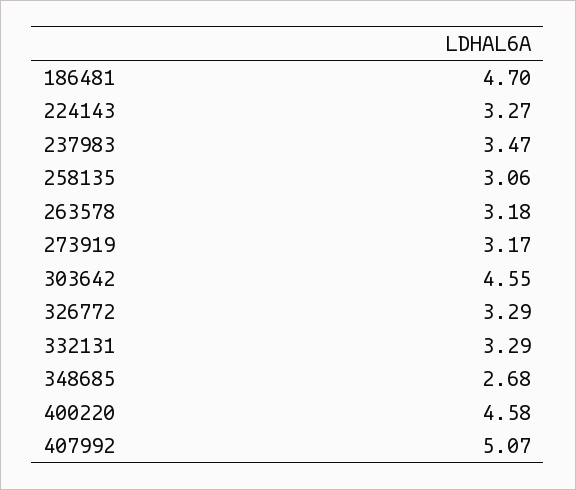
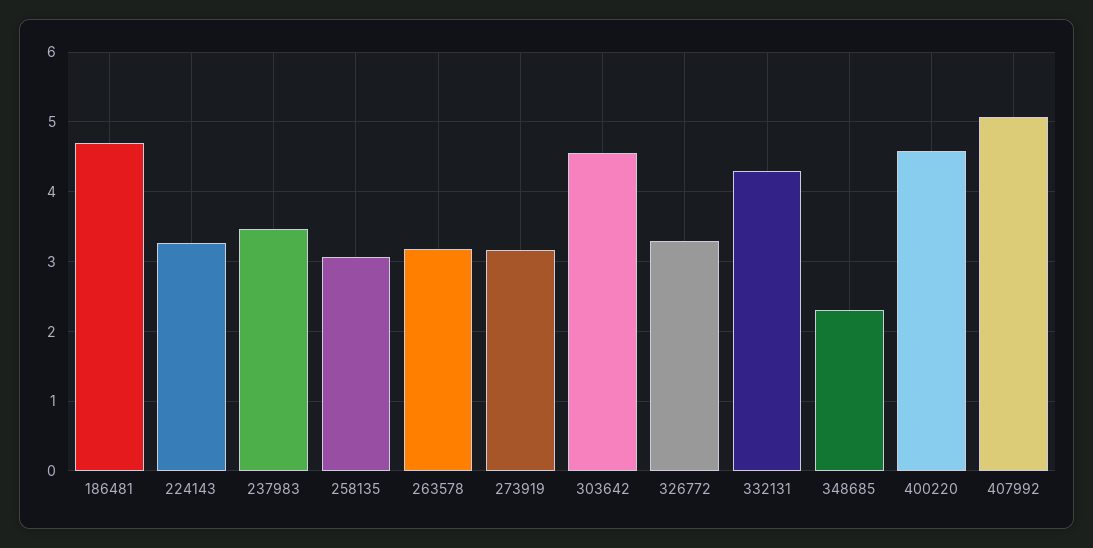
332131: 3.29 -> 4.3
348685: 2.68 -> 2.3

